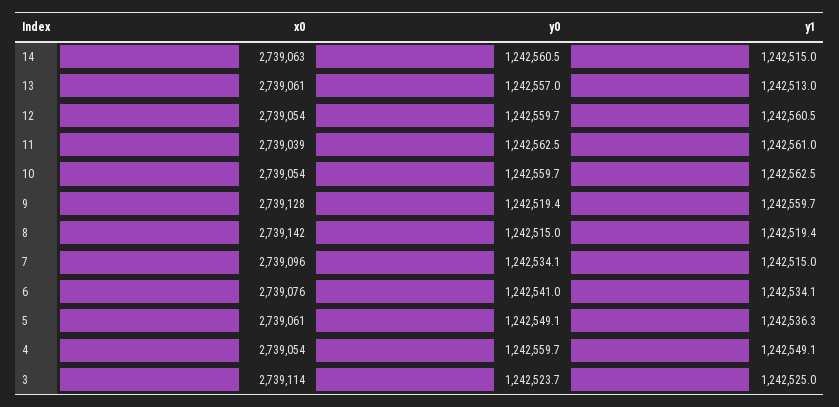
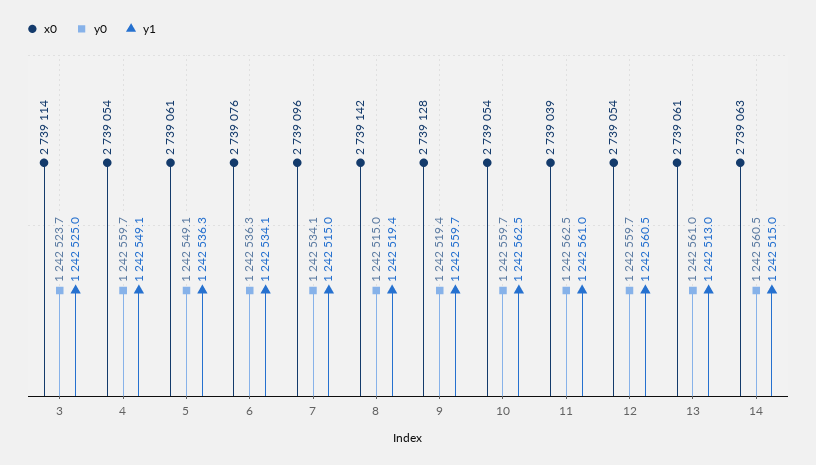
y0, 13: 1242557 -> 1242561
y0, 6: 1242541 -> 1242536.3

